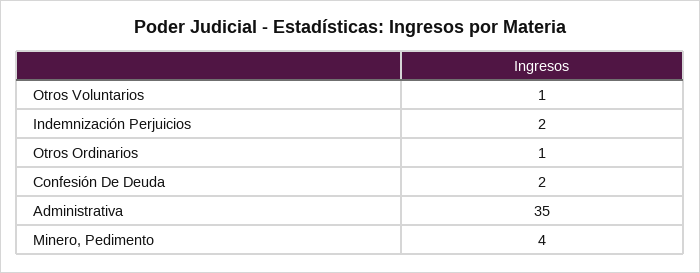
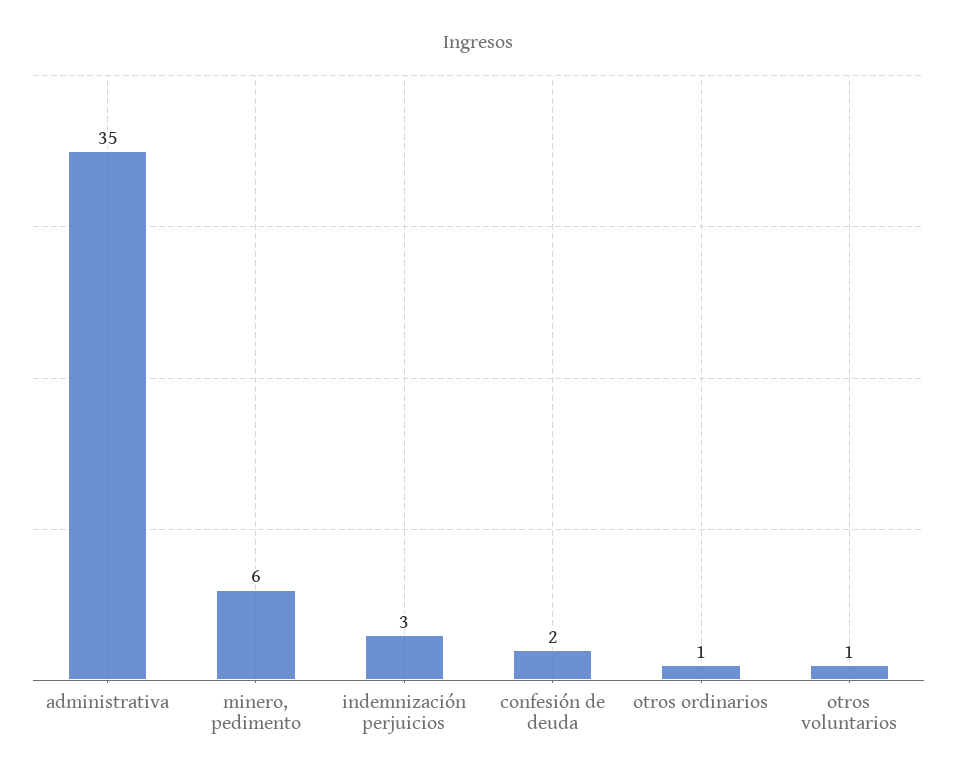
Indemnización Perjuicios: 2 -> 3
Minero, Pedimento: 4 -> 6

